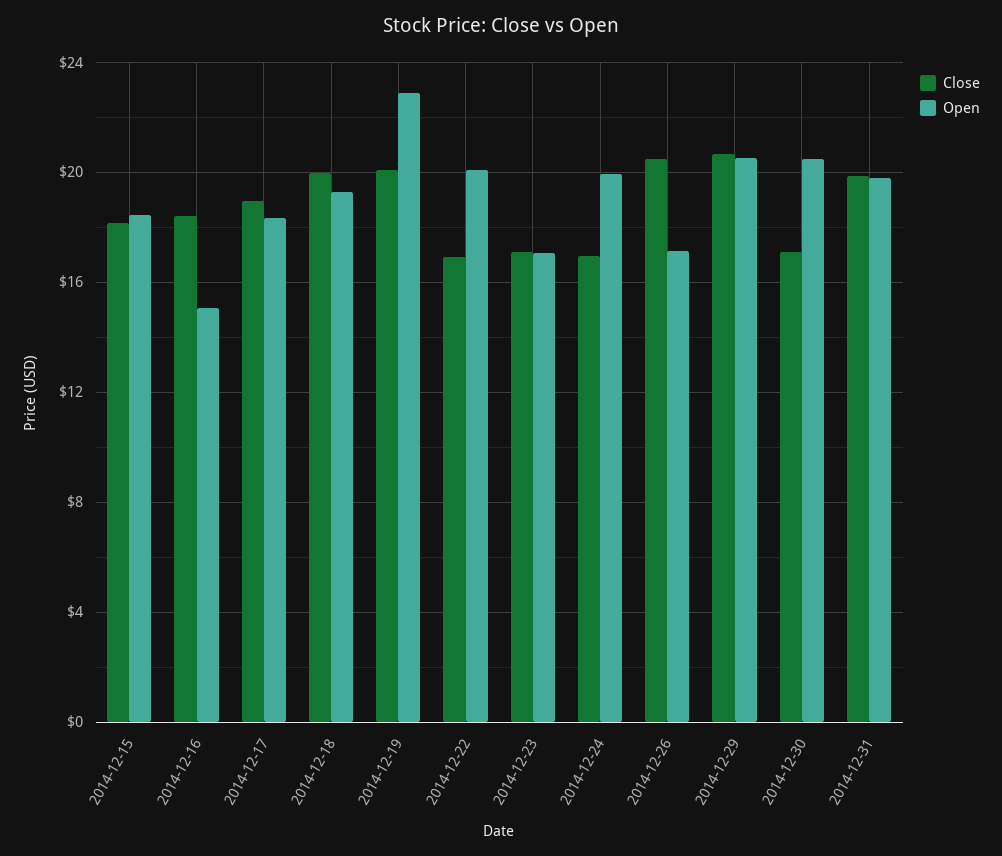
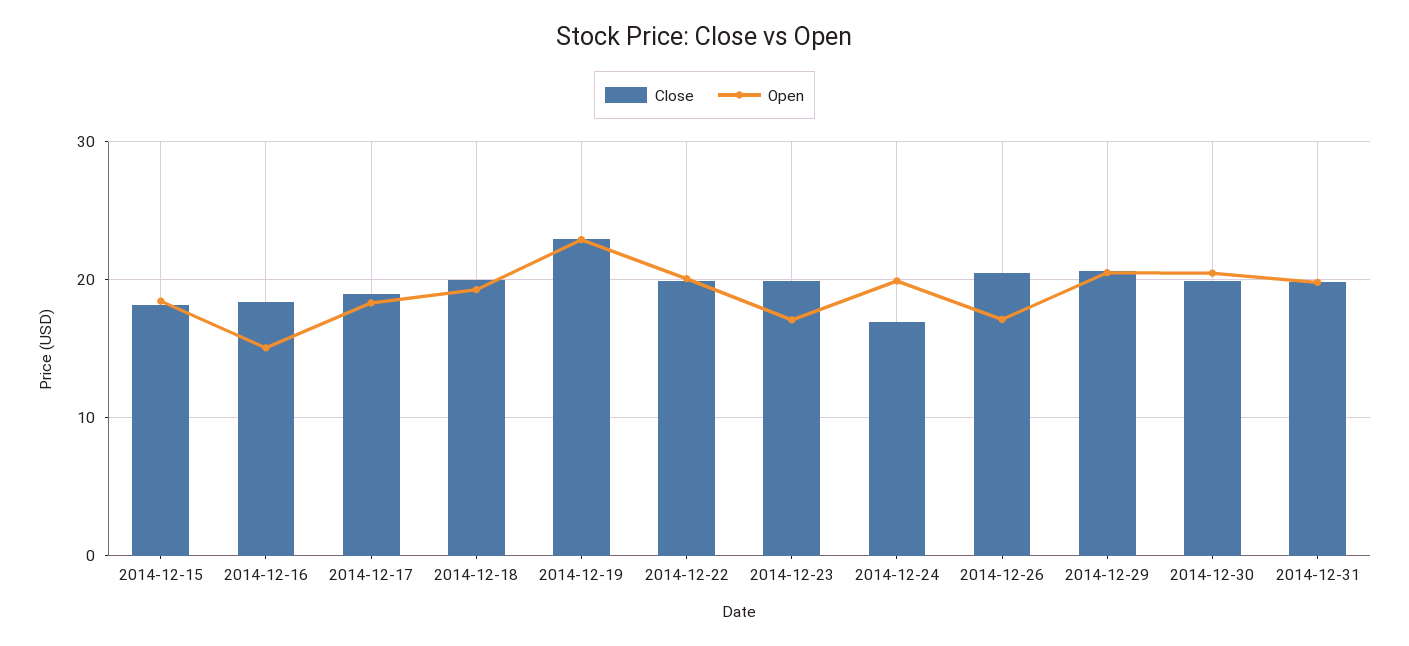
Close, 2014-12-19: 20 -> 23
Close, 2014-12-22: 17 -> 20
Close, 2014-12-23: 17 -> 20
Close, 2014-12-30: 17 -> 20

